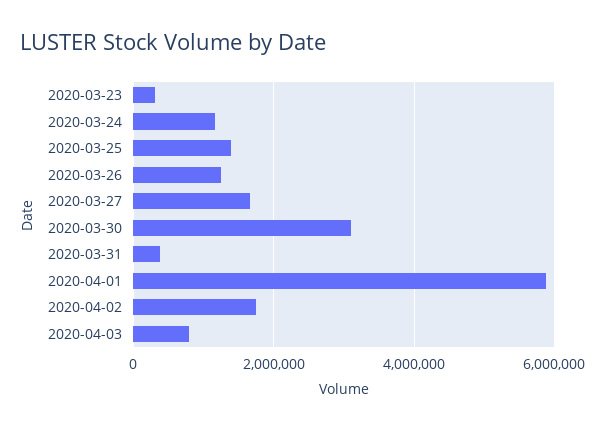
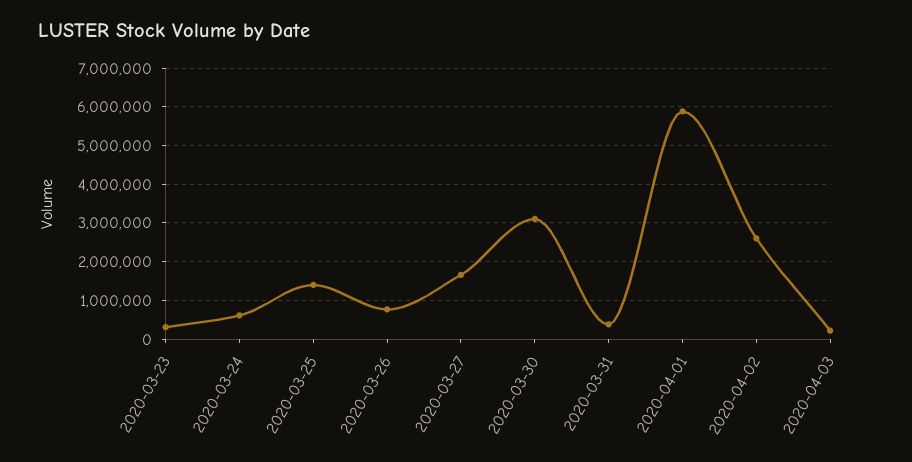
2020-03-24: 1200000 -> 600000
2020-03-26: 1200000 -> 800000
2020-04-02: 1800000 -> 2600000
2020-04-03: 800000 -> 200000

